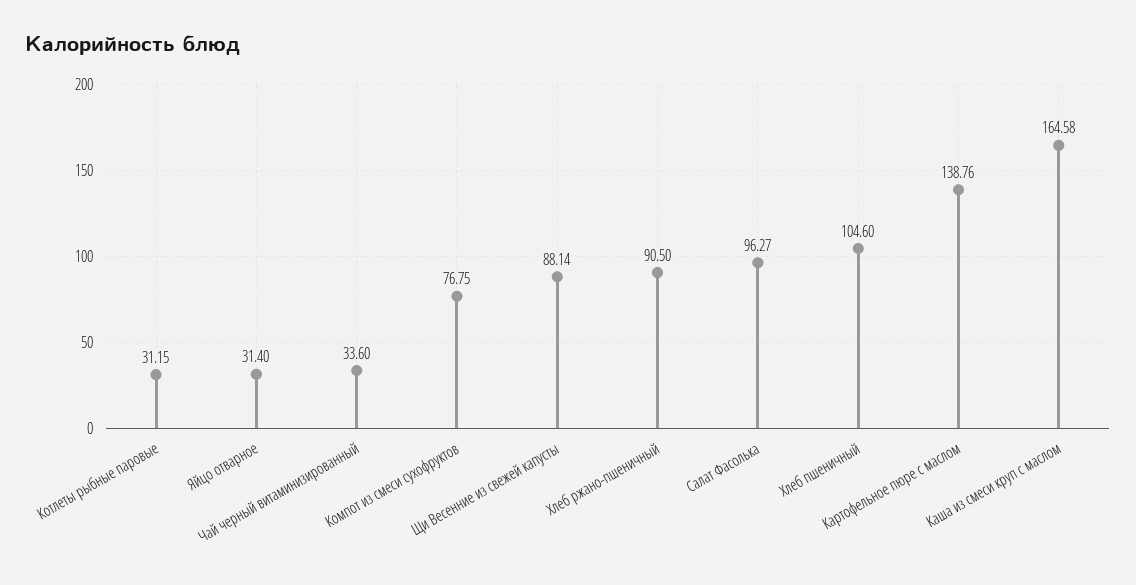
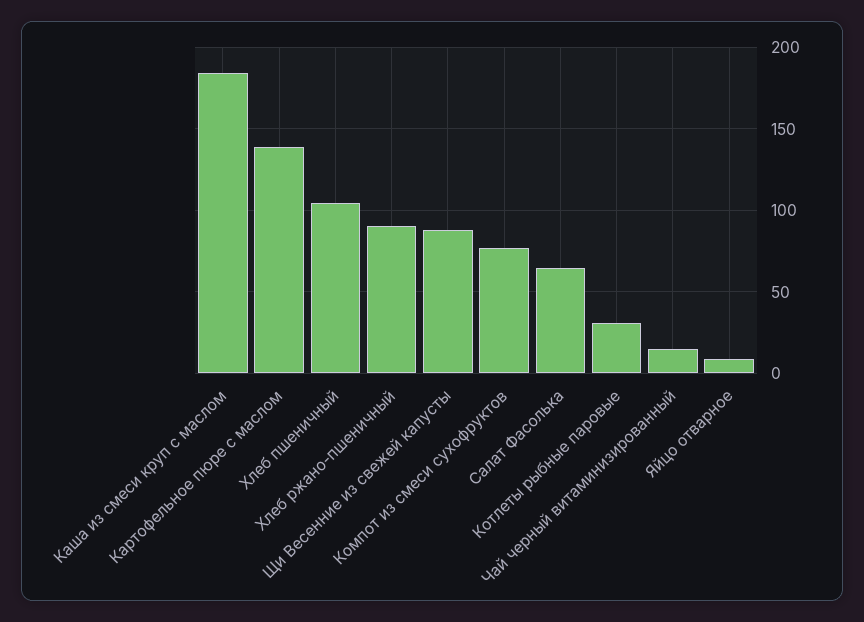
Яйцо отварное: 31.4 -> 10
Чай черный витаминизированный: 33.6 -> 15
Салат Фасолька: 96.27 -> 65
Каша из смеси круп с маслом: 164.58 -> 185

